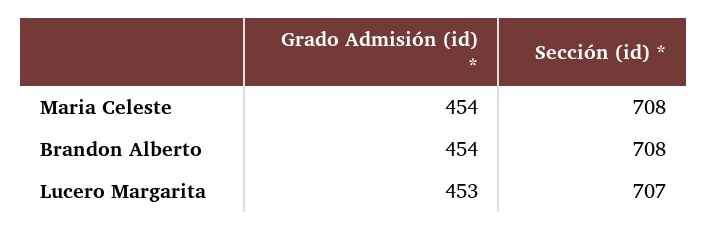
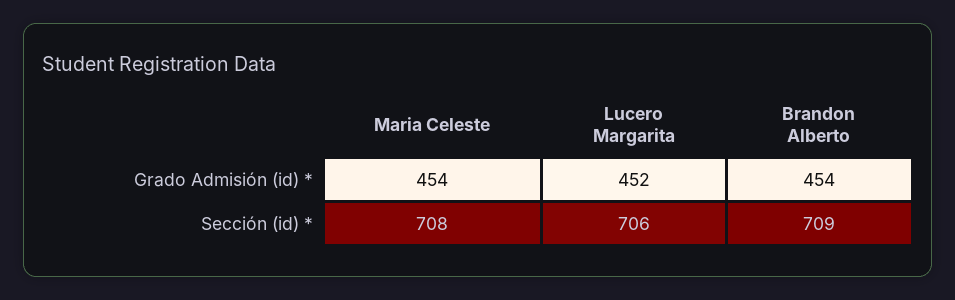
Sección (id) *, Brandon Alberto: 708 -> 709
Grado Admisión (id) *, Lucero Margarita: 453 -> 452
Sección (id) *, Lucero Margarita: 707 -> 706

